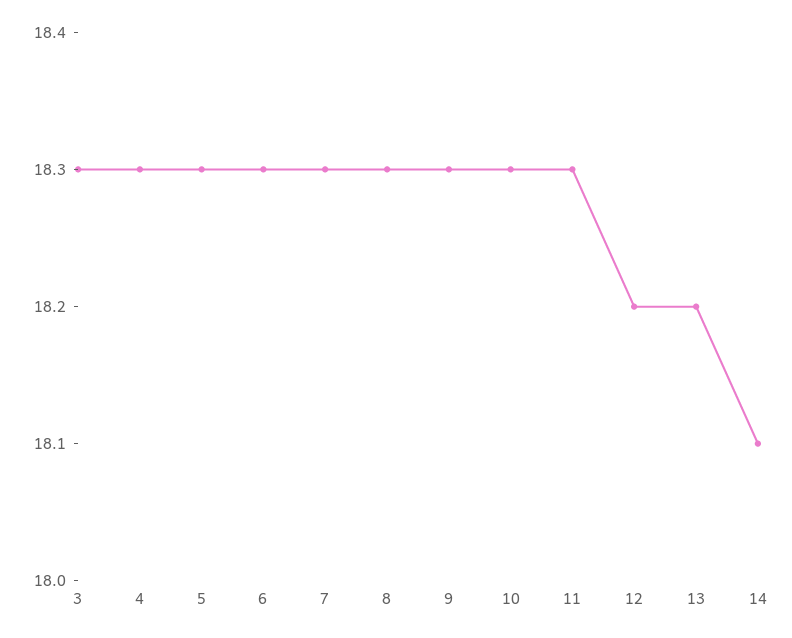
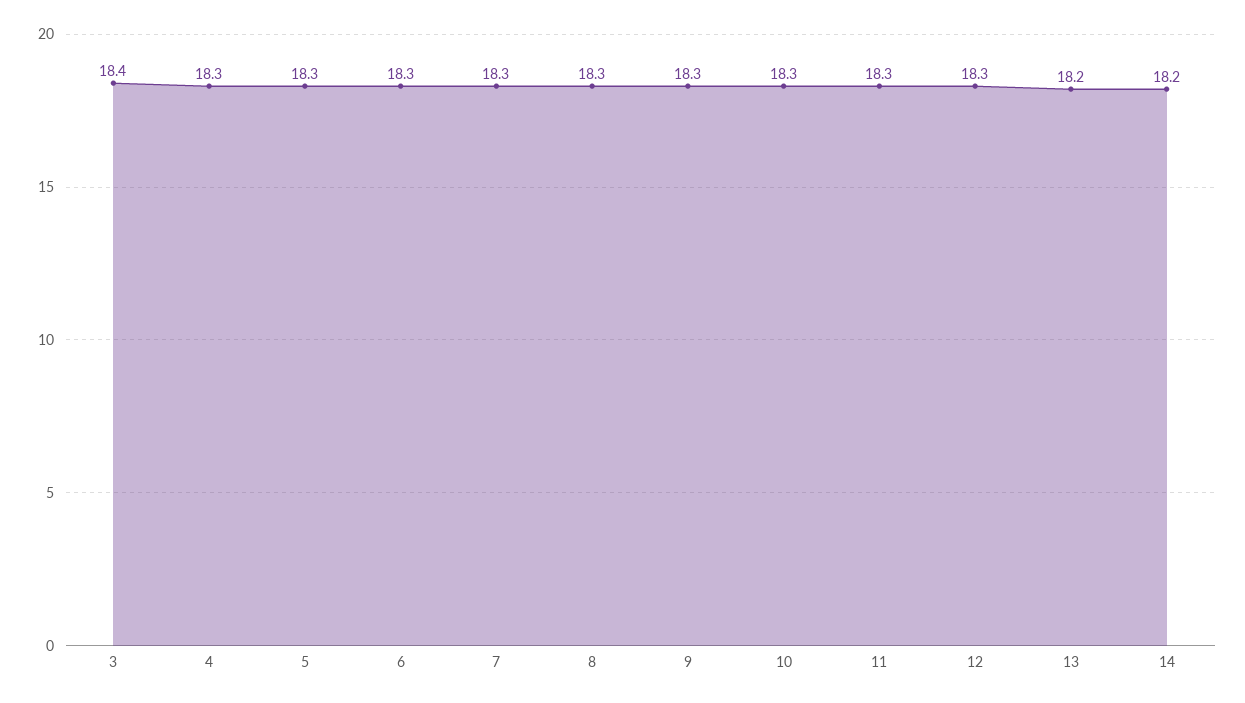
3: 18.3 -> 18.4
12: 18.2 -> 18.3
14: 18.1 -> 18.2

